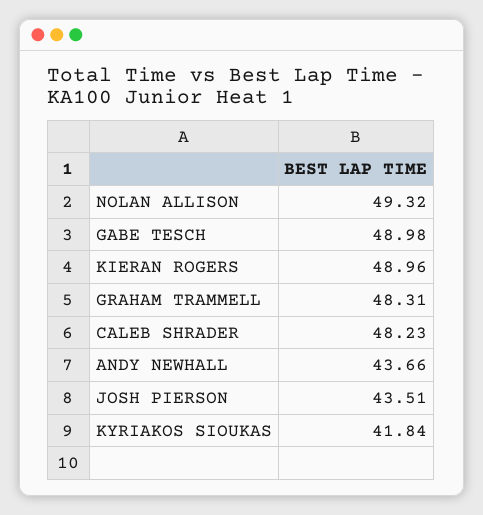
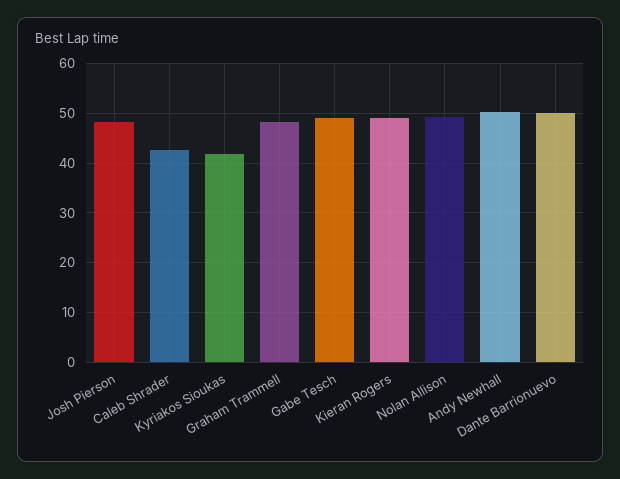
CALEB SHRADER: 48.23 -> 42
ANDY NEWHALL: 43.66 -> 50
JOSH PIERSON: 43.51 -> 48
Dante Barrionuevo: none -> 50

